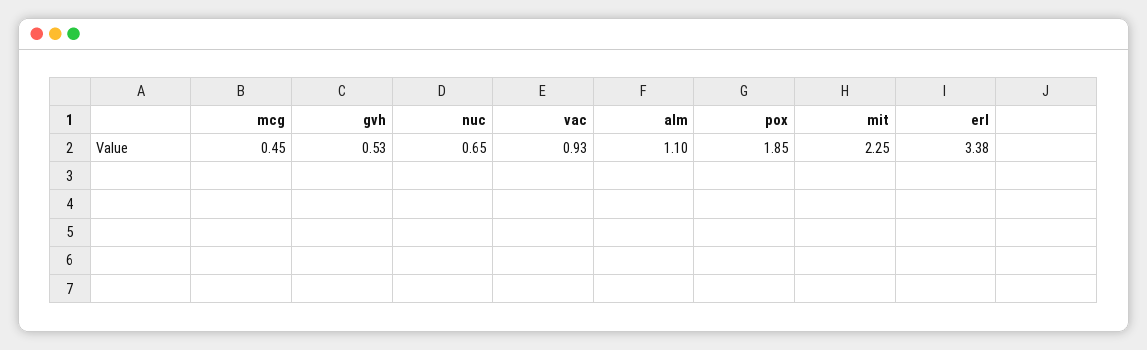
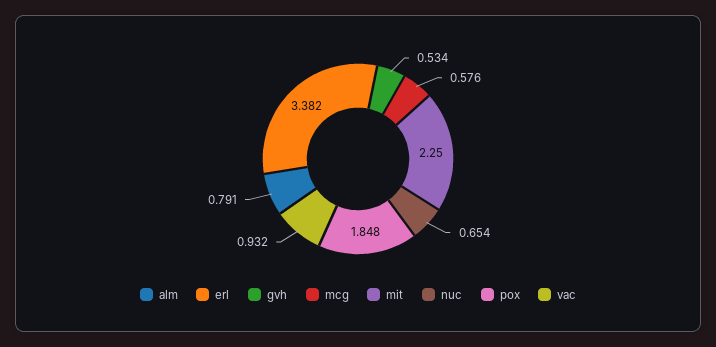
mcg: 0.45 -> 0.576
alm: 1.1 -> 0.791

